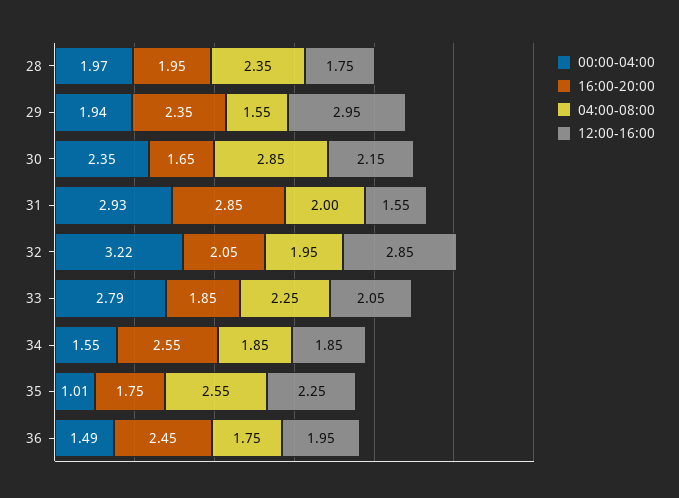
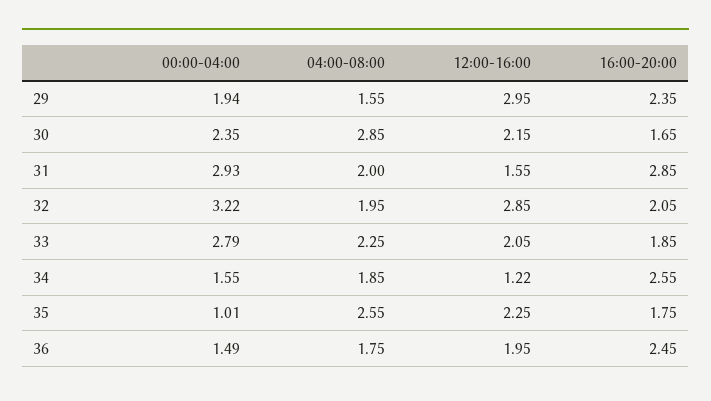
00:00-04:00, 28: 1.97 -> none
16:00-20:00, 28: 1.95 -> none
04:00-08:00, 28: 2.35 -> none
12:00-16:00, 28: 1.75 -> none
12:00-16:00, 34: 1.85 -> 1.22

